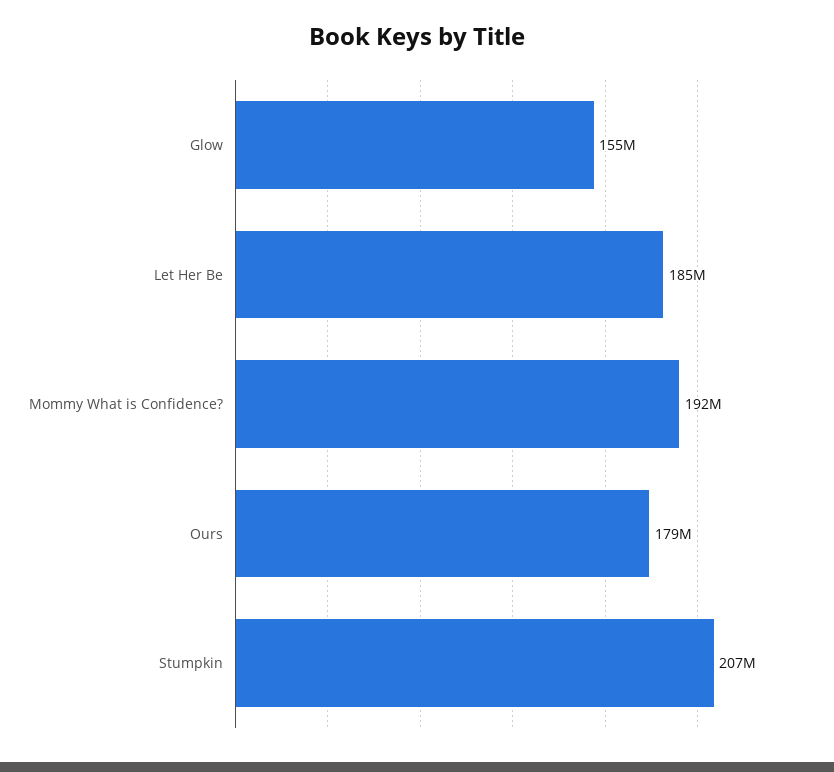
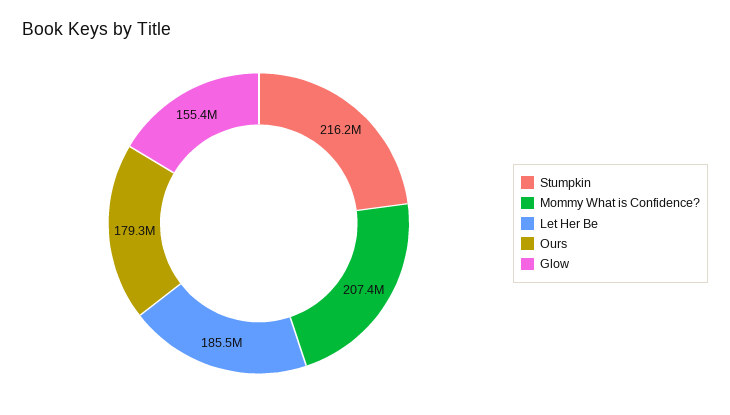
Mommy What is Confidence?: 192000000 -> 207400000
Stumpkin: 207000000 -> 216200000

